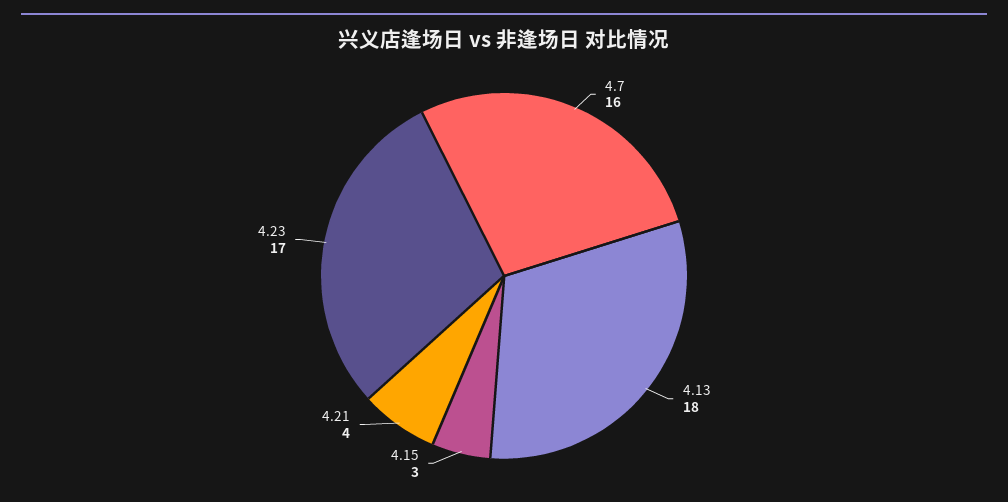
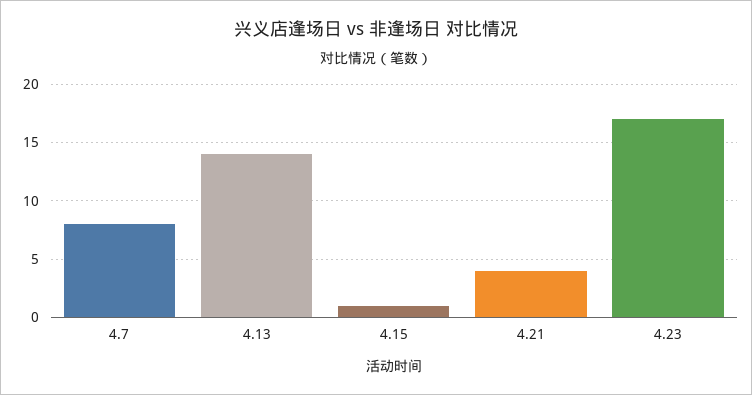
4.7: 16 -> 8
4.13: 18 -> 14
4.15: 3 -> 1

